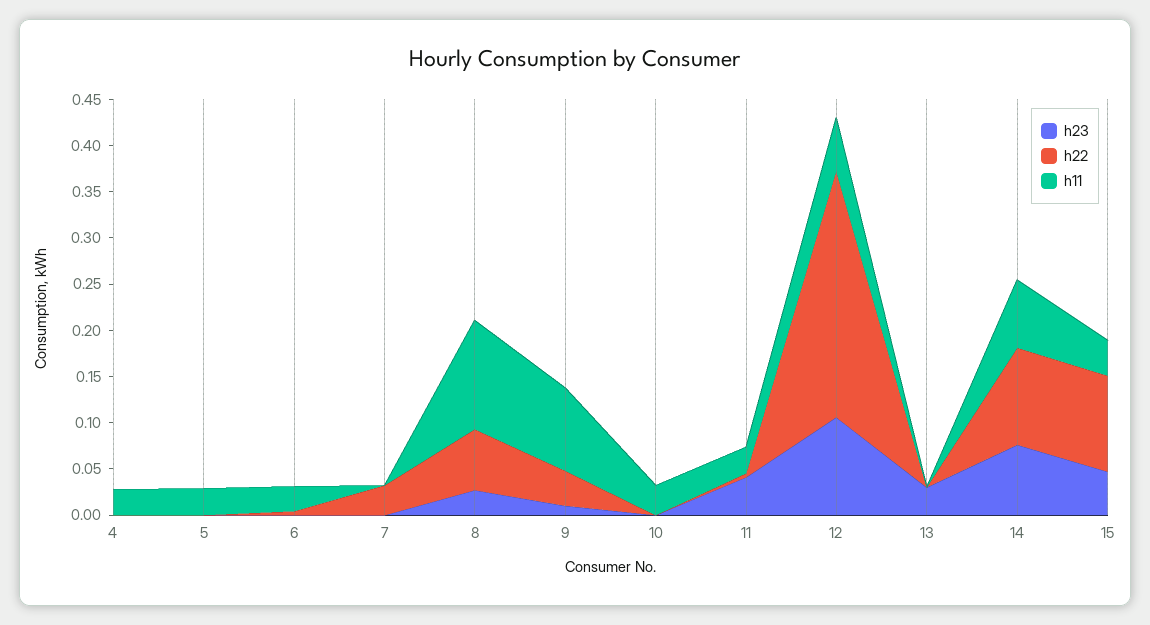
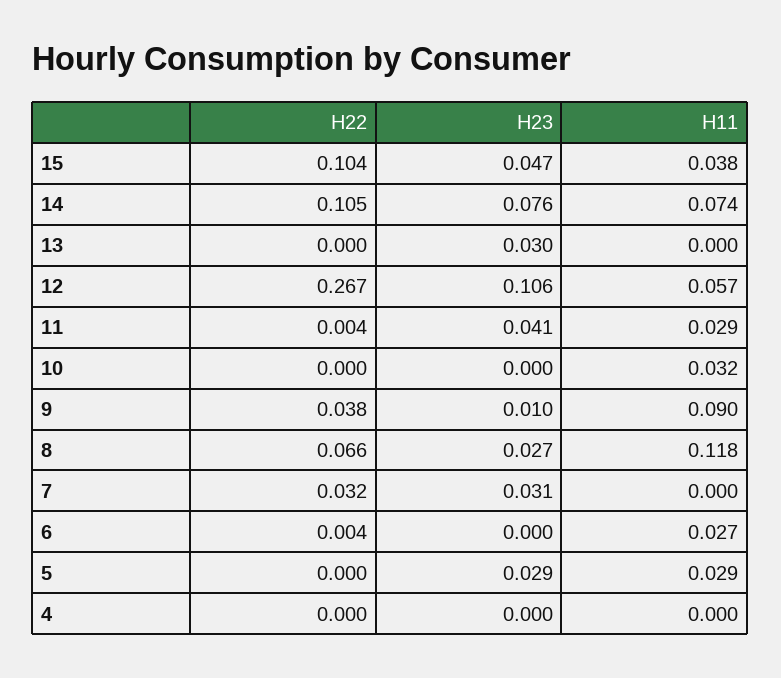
h11, 4: 0.03 -> 0
h23, 5: 0 -> 0.029
h23, 7: 0 -> 0.031

